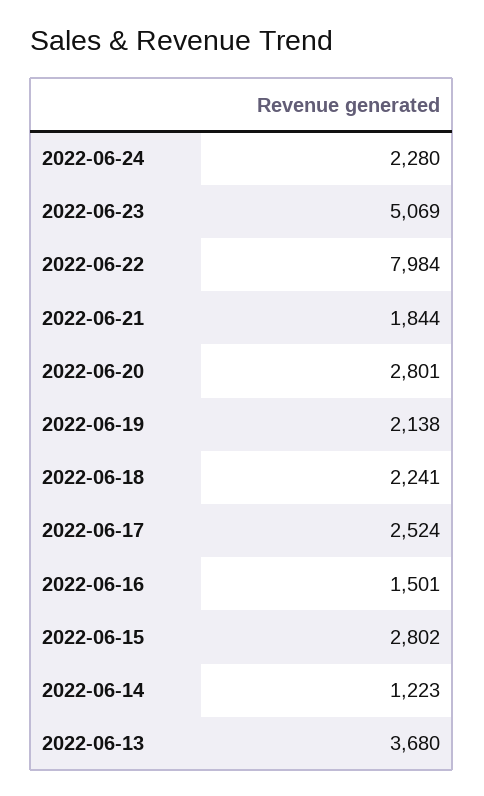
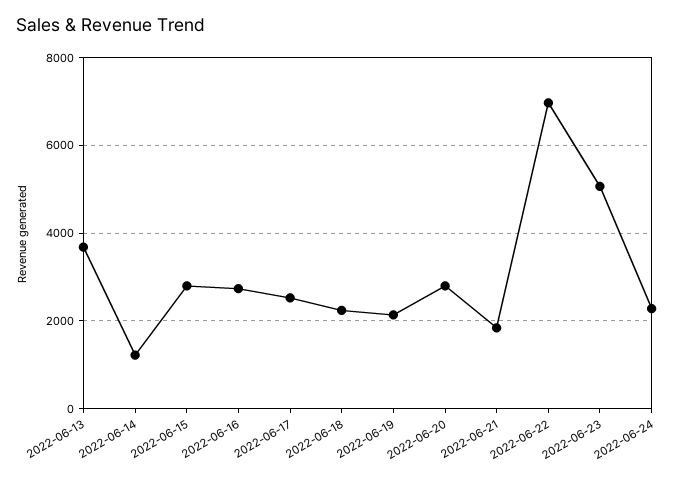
2022-06-22: 7984 -> 7000
2022-06-16: 1501 -> 2800

